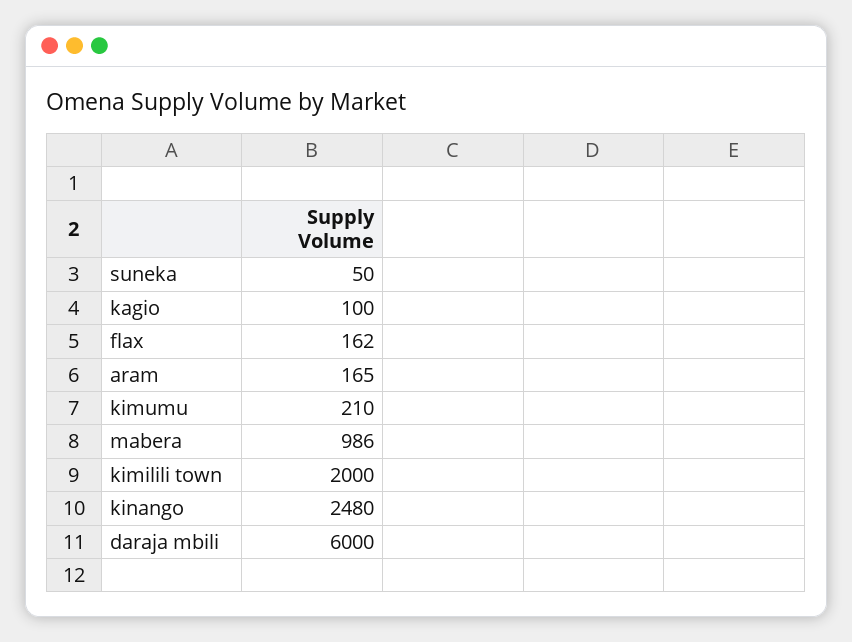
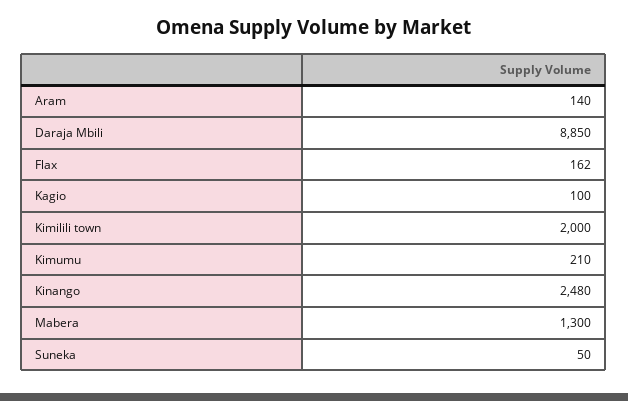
aram: 165 -> 140
mabera: 986 -> 1300
daraja mbili: 6000 -> 8850

